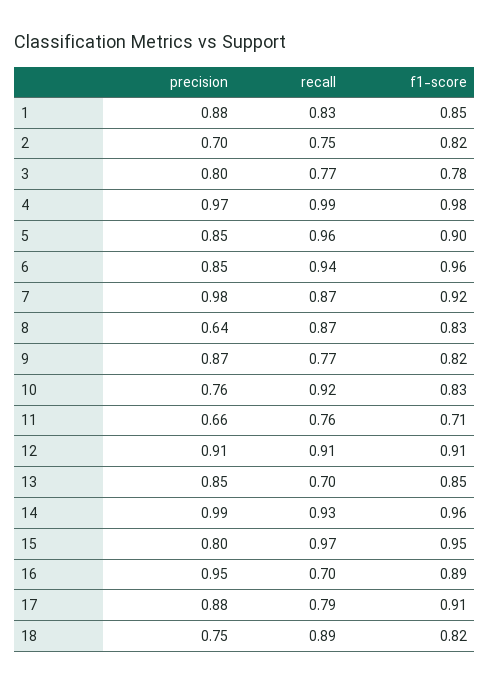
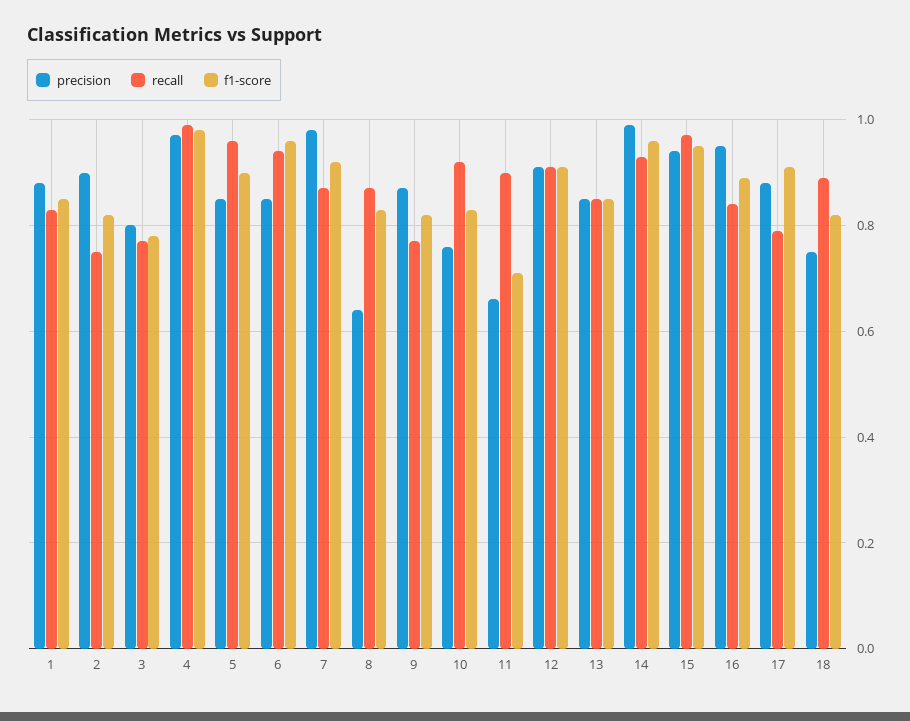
precision, 2: 0.7 -> 0.9
recall, 11: 0.76 -> 0.9
recall, 13: 0.7 -> 0.85
precision, 15: 0.8 -> 0.95
recall, 16: 0.7 -> 0.85

